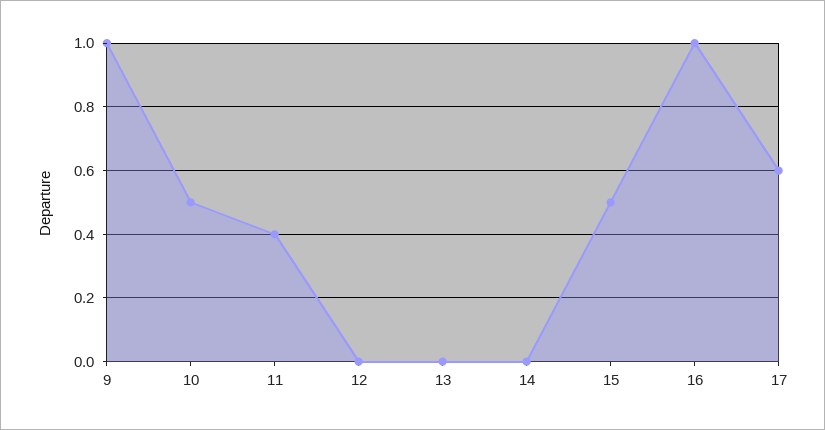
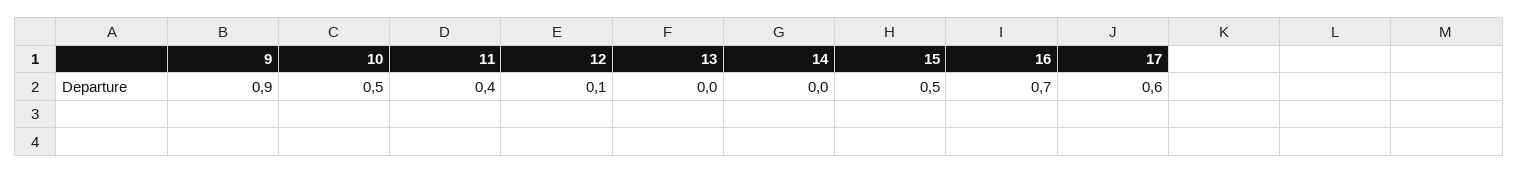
9: 1 -> 0.9
12: 0 -> 0.1
16: 1 -> 0.7

